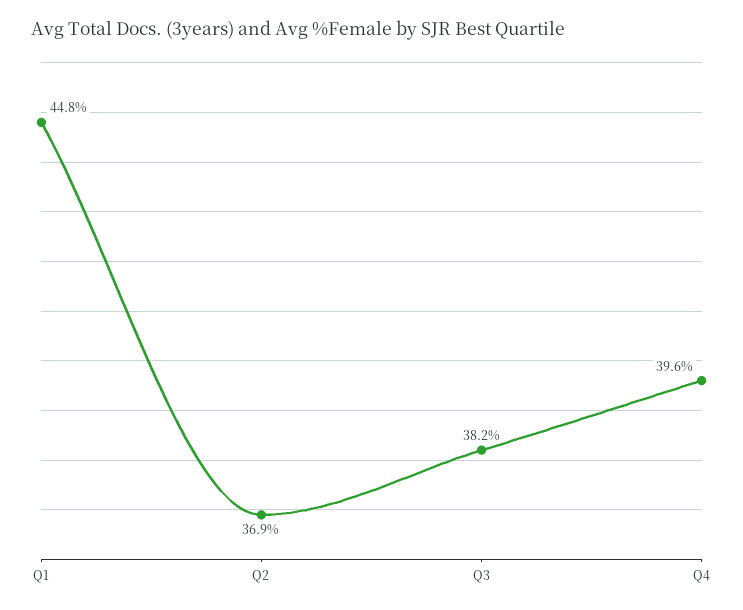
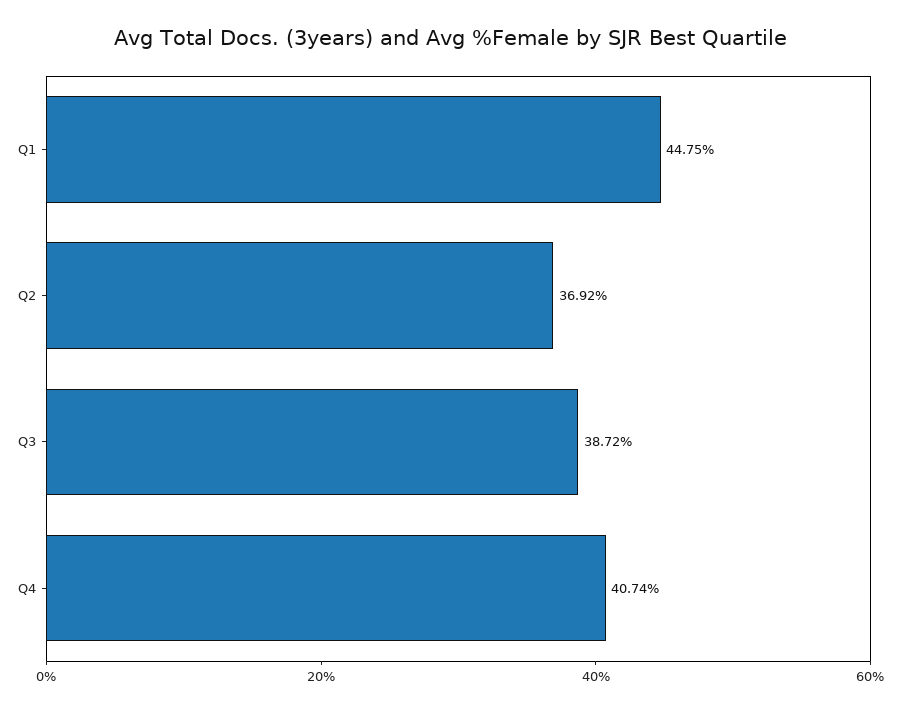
Q3: 38.2 -> 38.72
Q4: 39.6 -> 40.74

